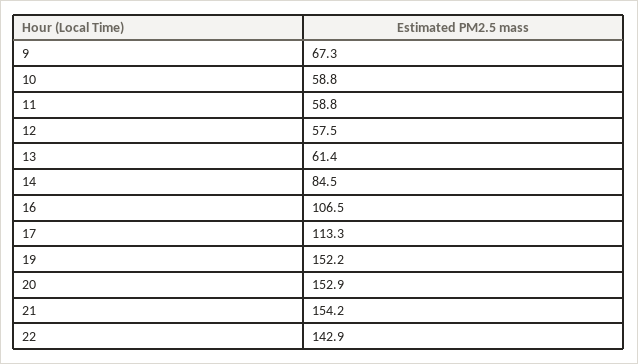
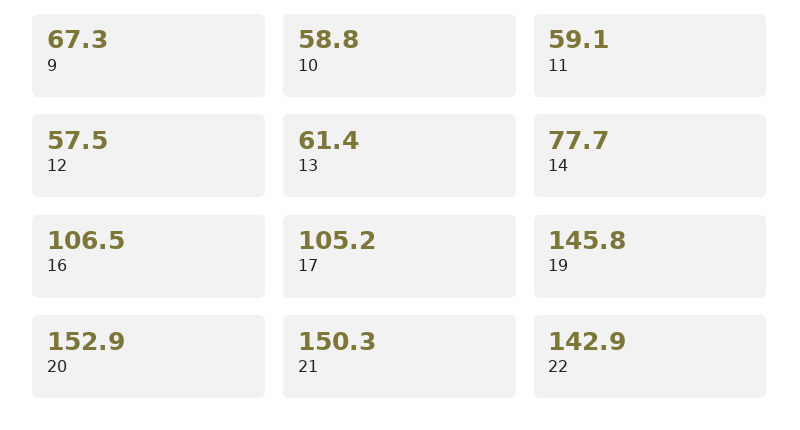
11: 58.8 -> 59.1
14: 84.5 -> 77.7
17: 113.3 -> 105.2
19: 152.2 -> 145.8
21: 154.2 -> 150.3

